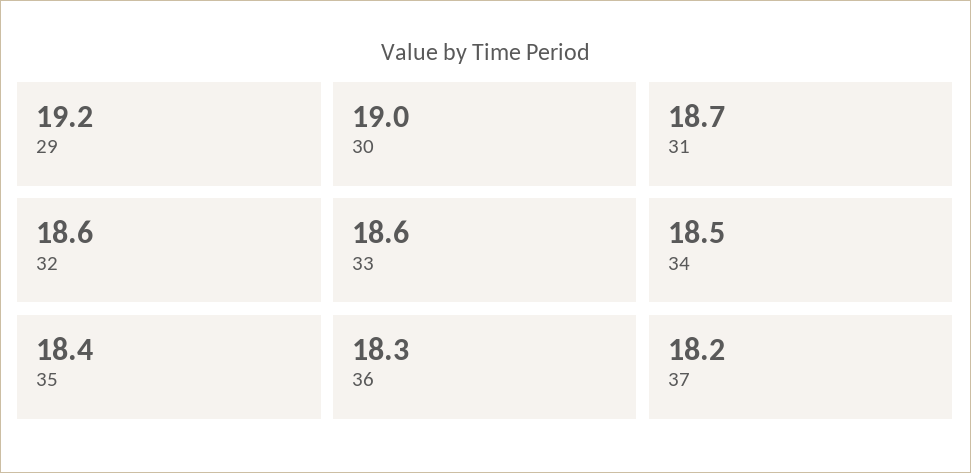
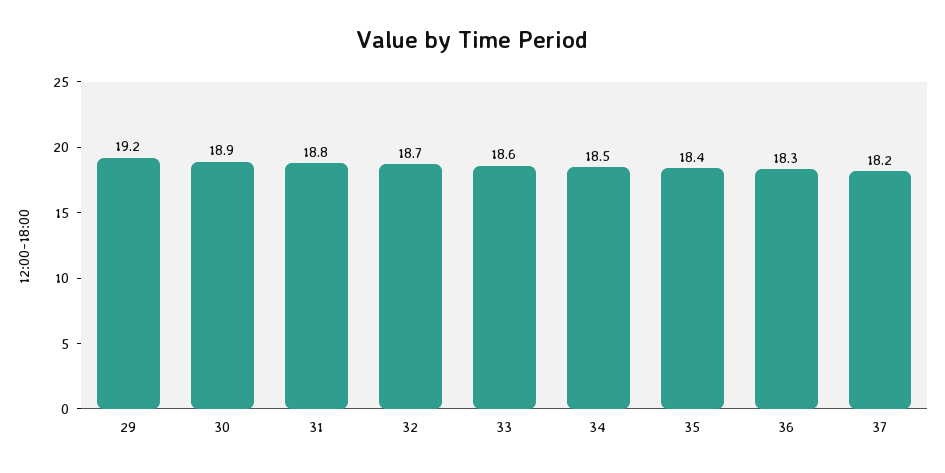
30: 19 -> 18.9
31: 18.7 -> 18.8
32: 18.6 -> 18.7

